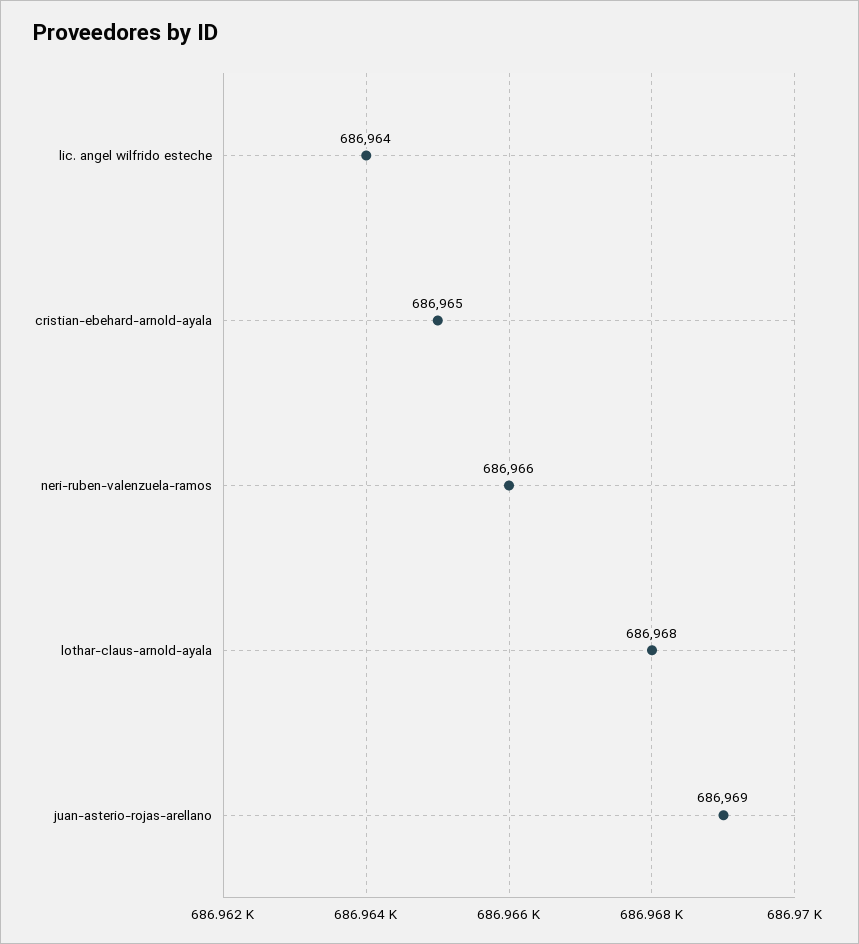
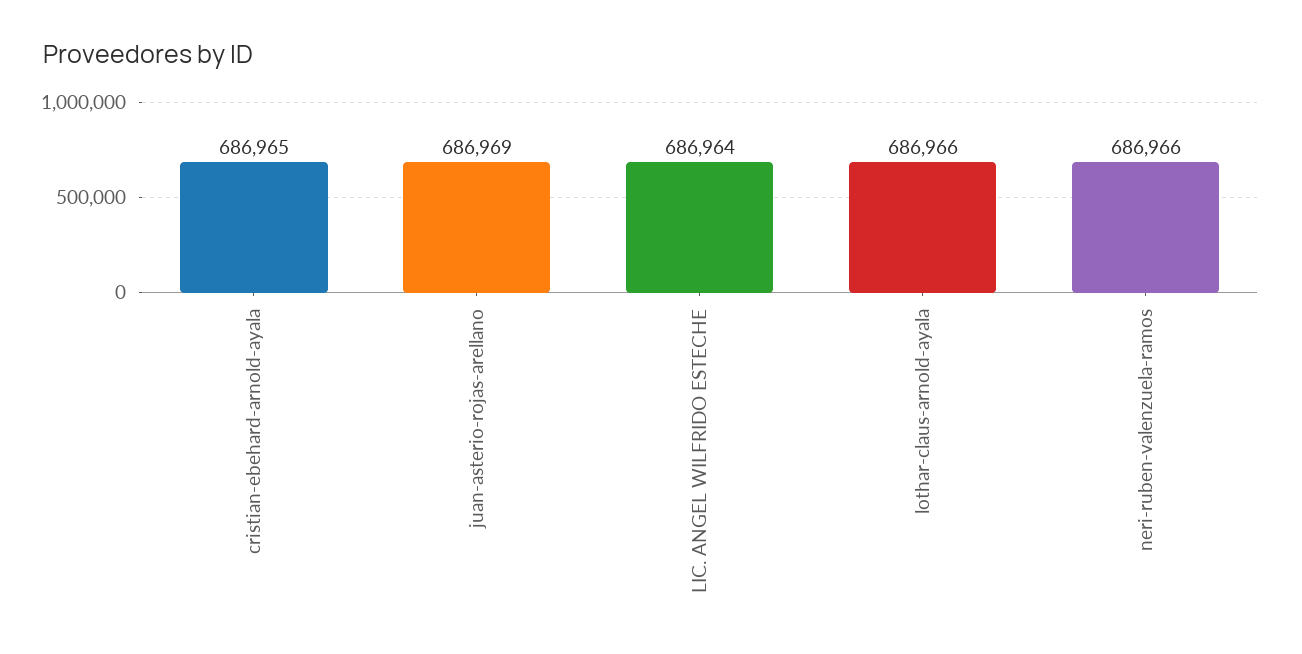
lothar-claus-arnold-ayala: 686968 -> 686966

